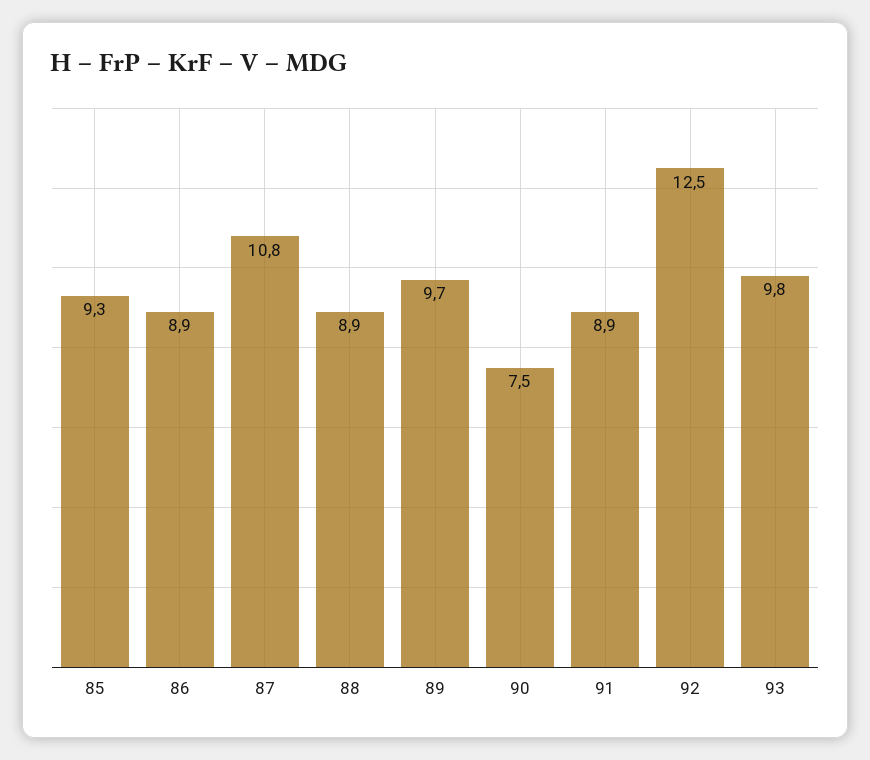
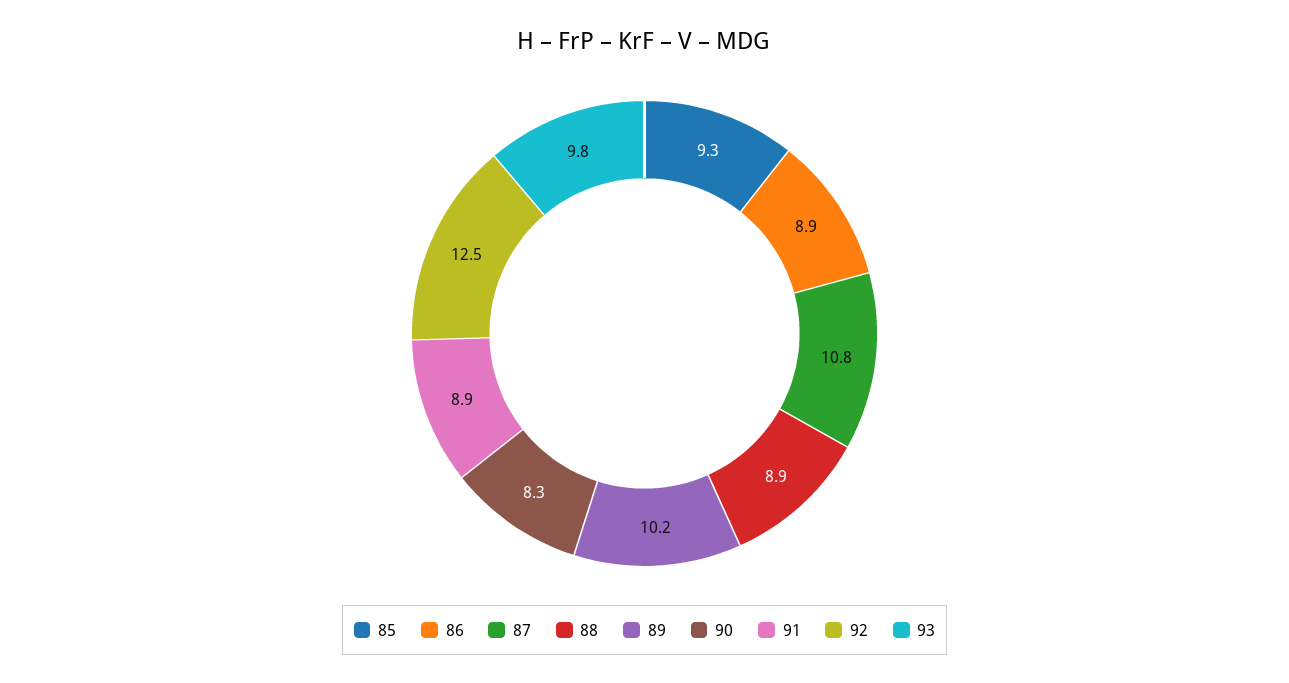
89: 9.7 -> 10.2
90: 7.5 -> 8.3

